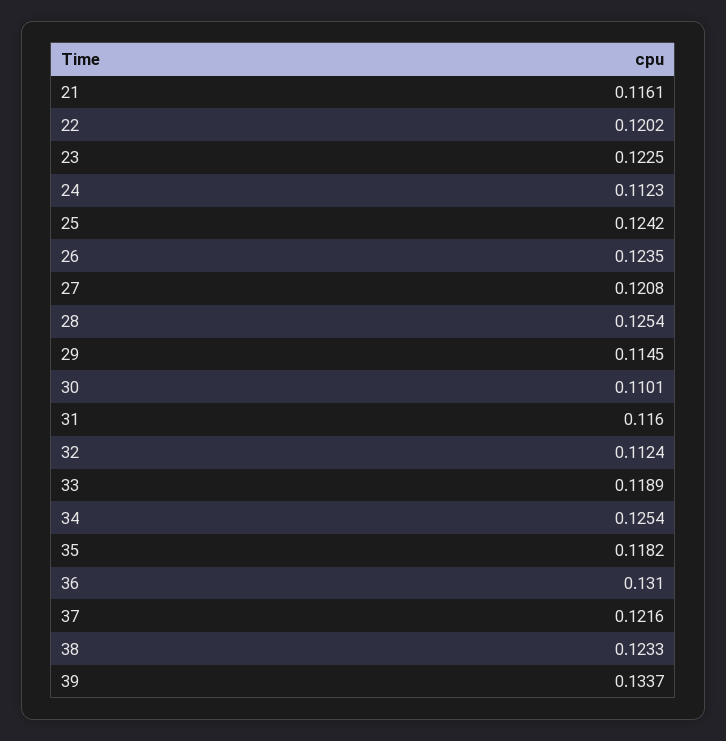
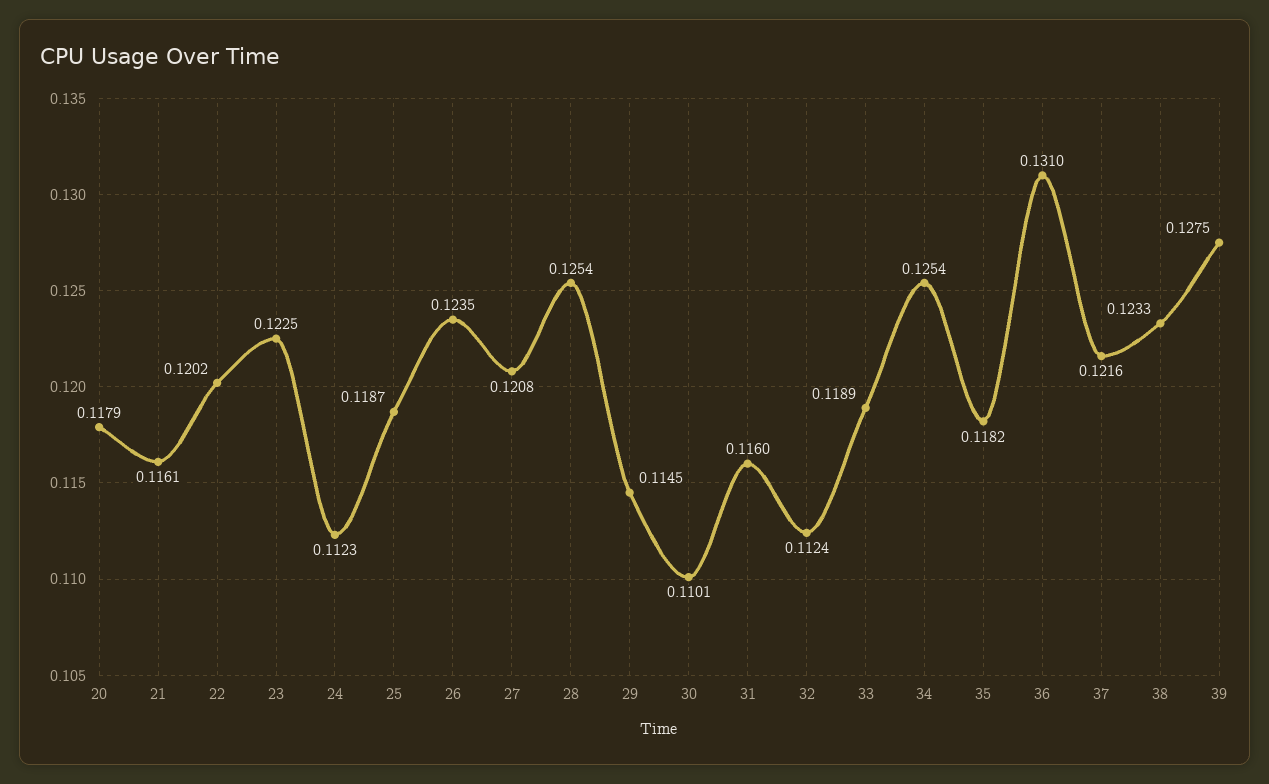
25: 0.1242 -> 0.1187
39: 0.1337 -> 0.1275
20: none -> 0.1179

